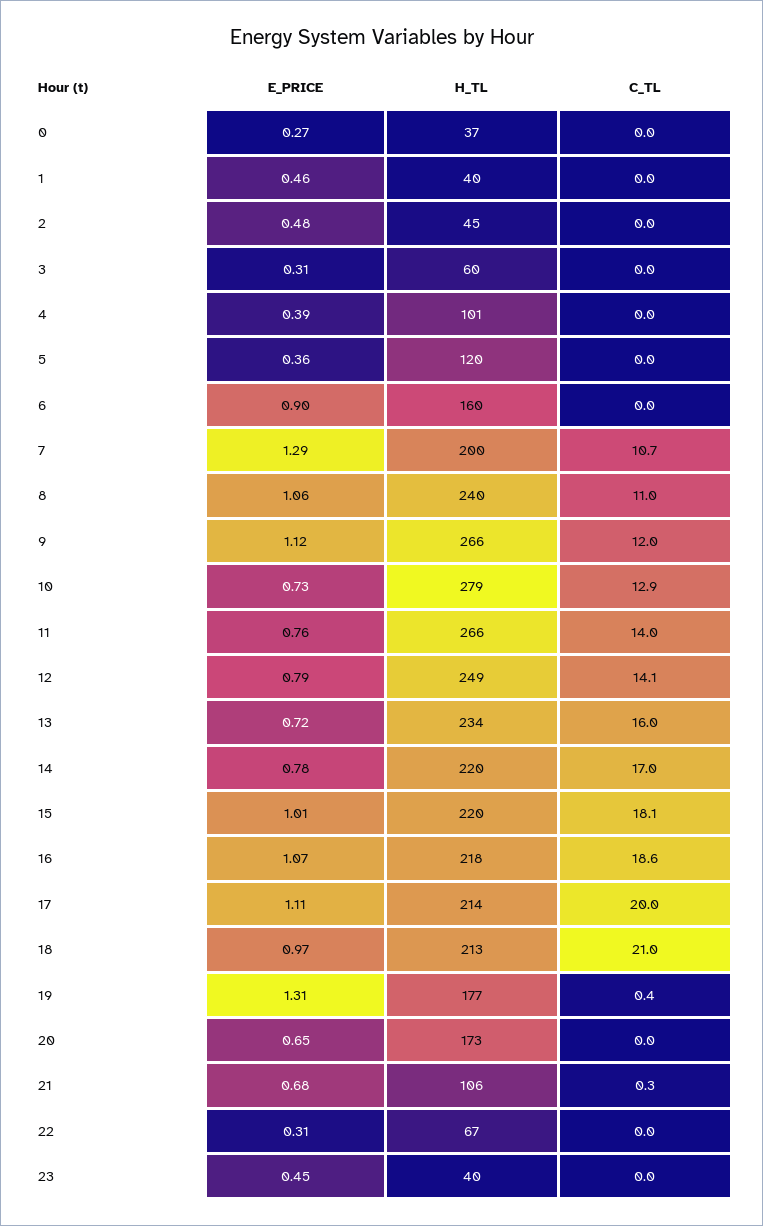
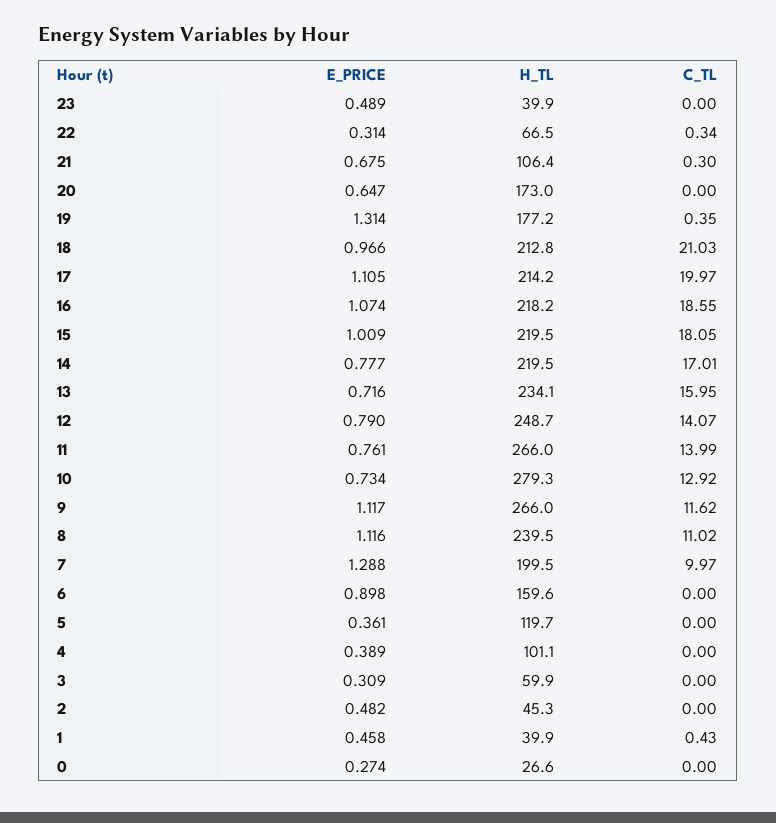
H_TL, 0: 37 -> 26.6
C_TL, 1: 0 -> 0.43
C_TL, 7: 10.7 -> 9.97
E_PRICE, 8: 1.06 -> 1.116
C_TL, 9: 12 -> 11.62
C_TL, 22: 0 -> 0.34
E_PRICE, 23: 0.45 -> 0.489

